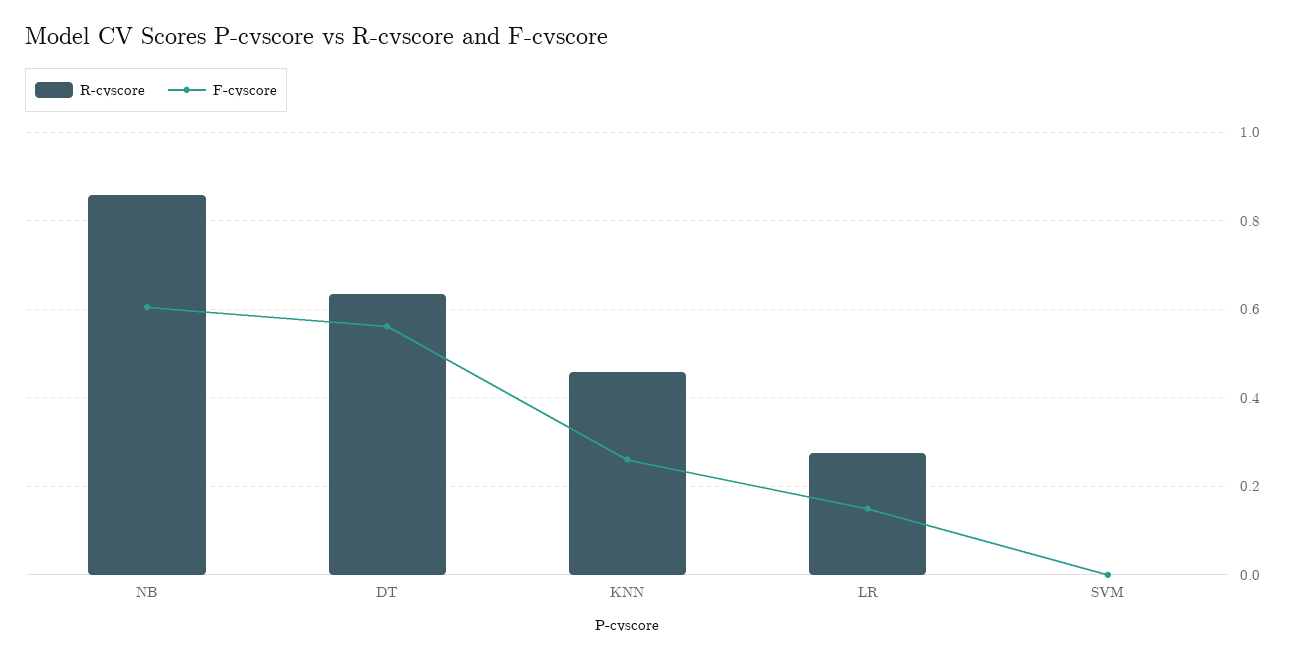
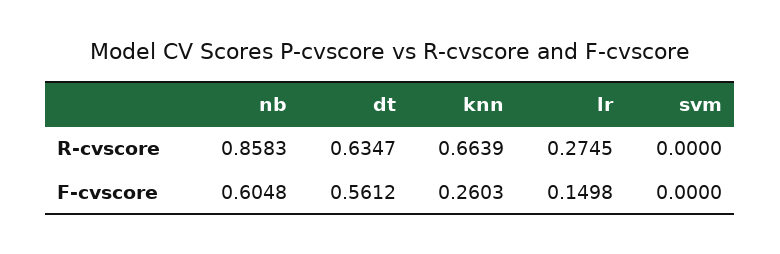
R-cvscore, KNN: 0.46 -> 0.6639

